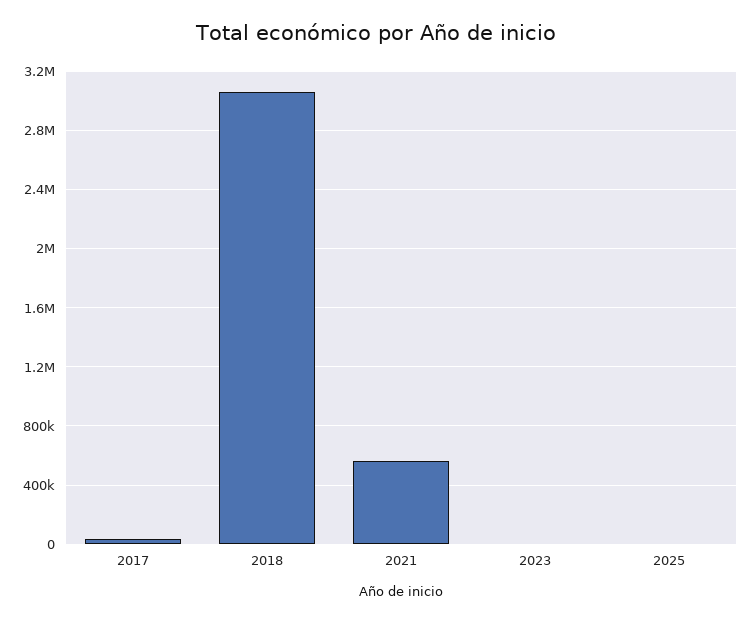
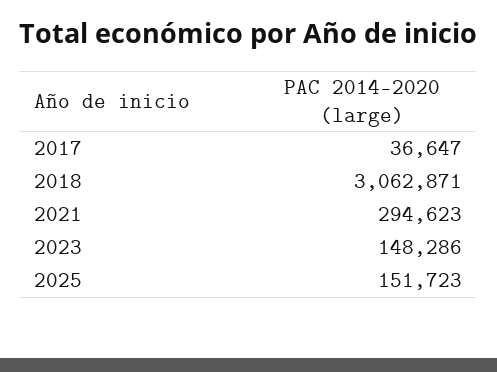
2021: 550000 -> 294623
2023: 0 -> 148286
2025: 0 -> 151723

